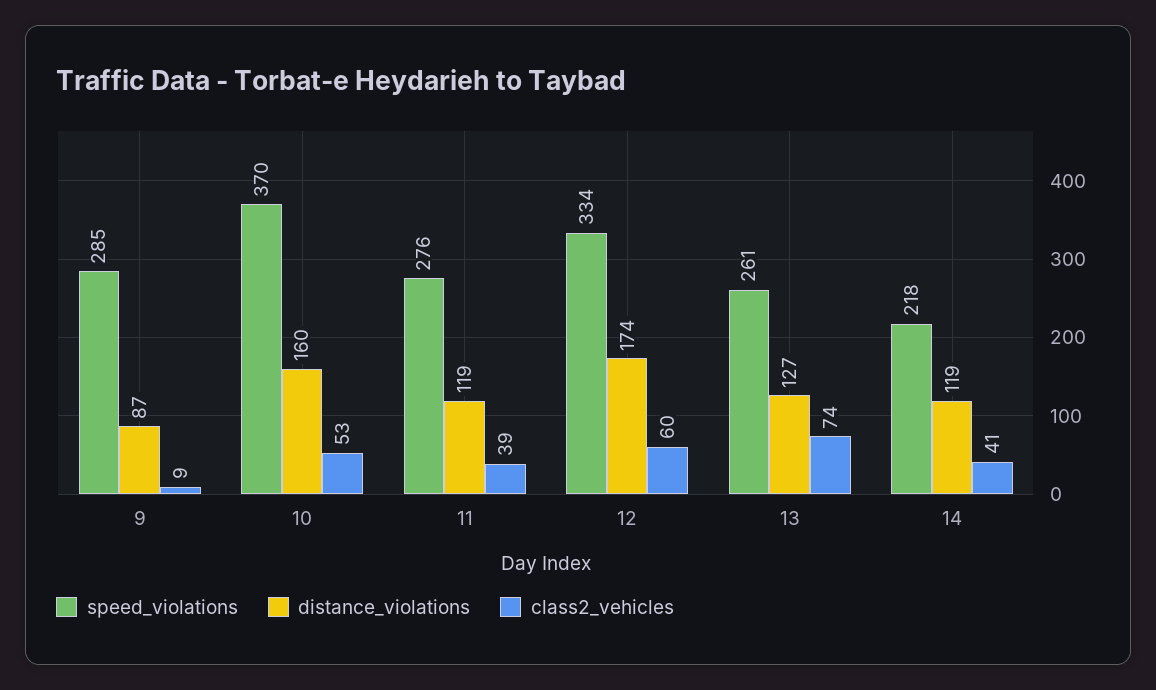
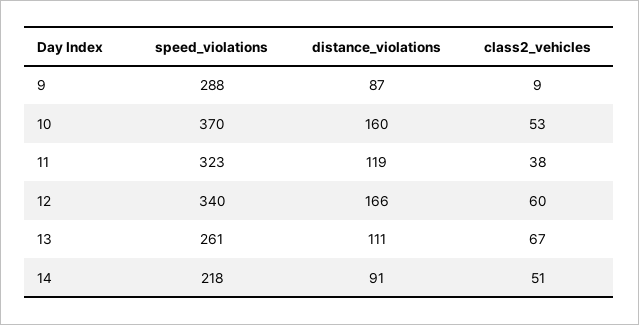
speed_violations, 9: 285 -> 288
speed_violations, 11: 276 -> 323
class2_vehicles, 11: 39 -> 38
speed_violations, 12: 334 -> 340
distance_violations, 12: 174 -> 166
distance_violations, 13: 127 -> 111
class2_vehicles, 13: 74 -> 67
distance_violations, 14: 119 -> 91
class2_vehicles, 14: 41 -> 51

